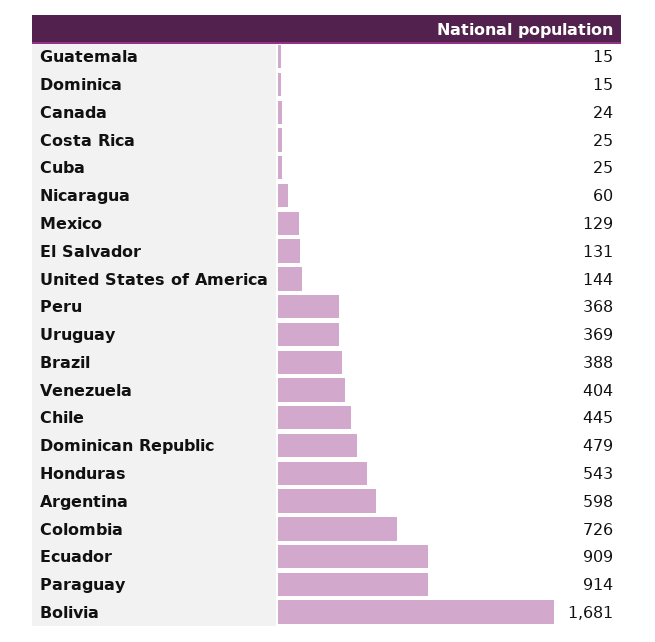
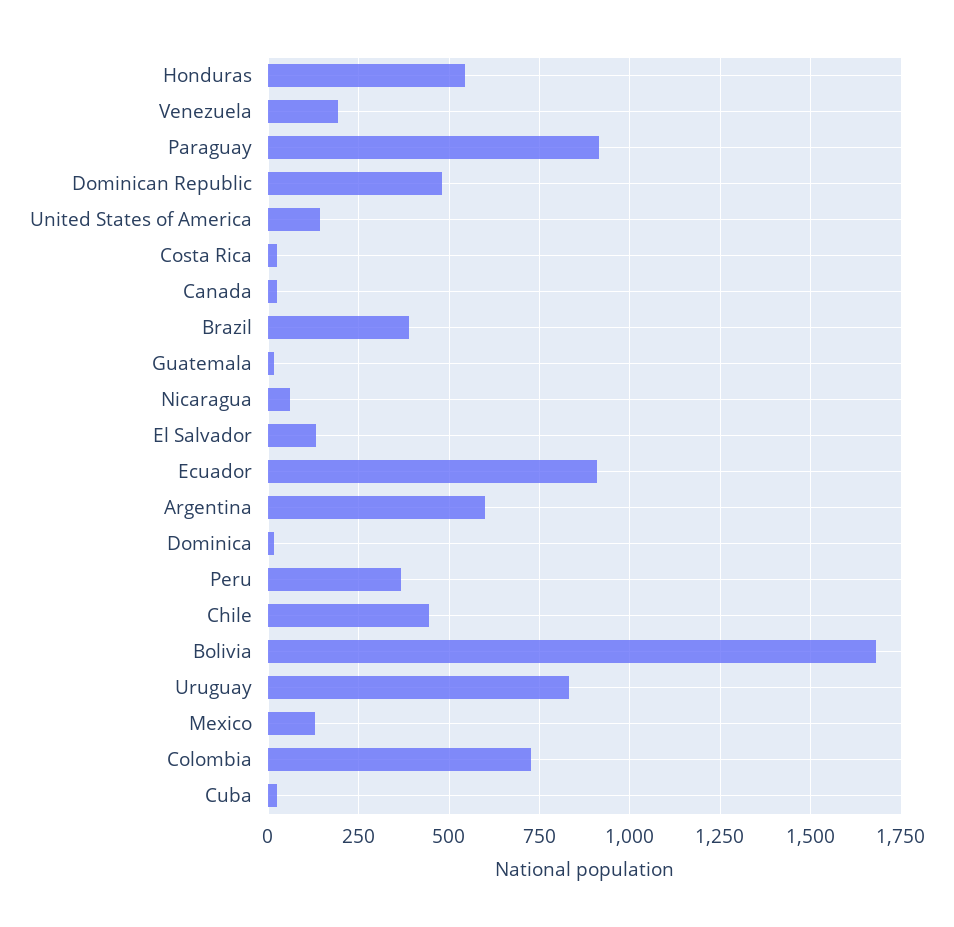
Uruguay: 369 -> 825
Venezuela: 404 -> 200

